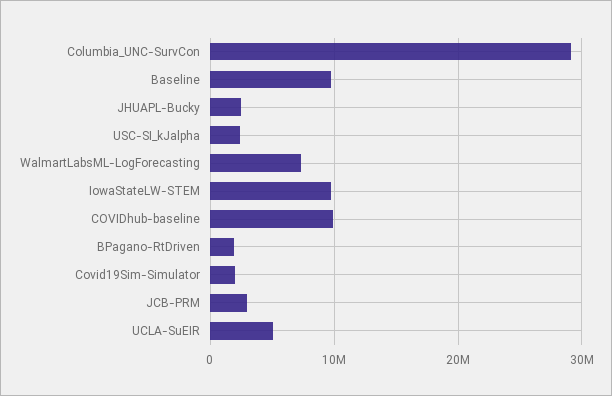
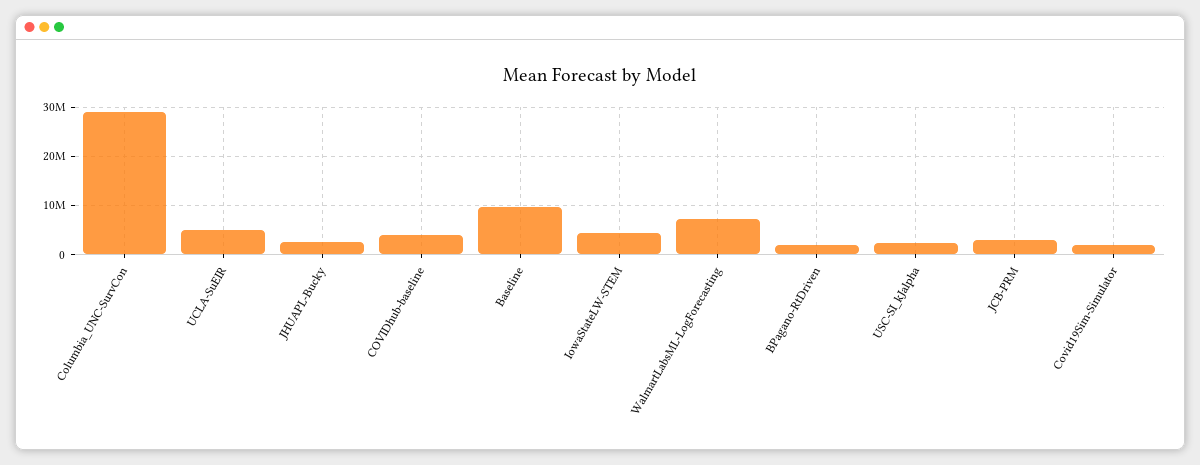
IowaStateLW-STEM: 10000000 -> 4000000
COVIDhub-baseline: 10000000 -> 4000000

